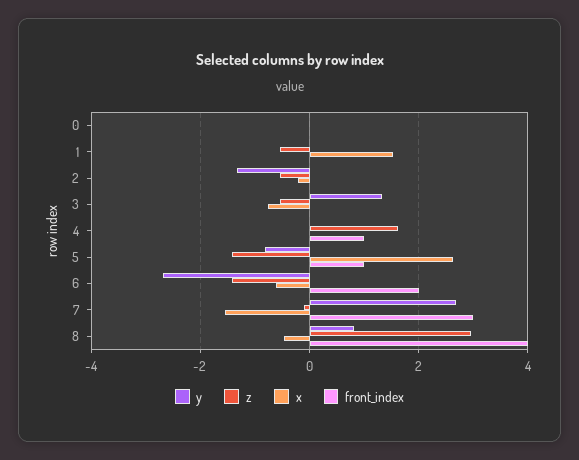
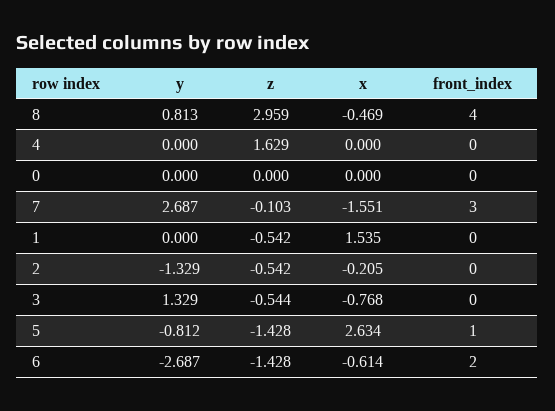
front_index, 4: 1 -> 0

